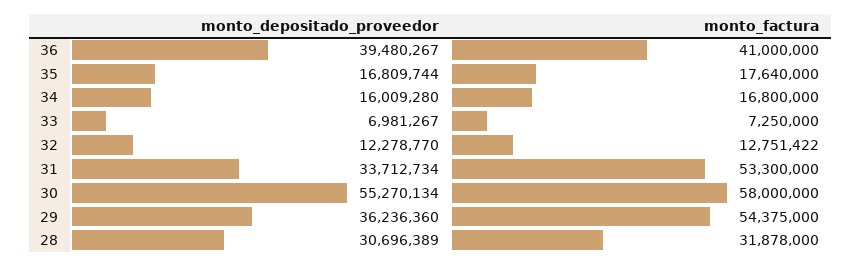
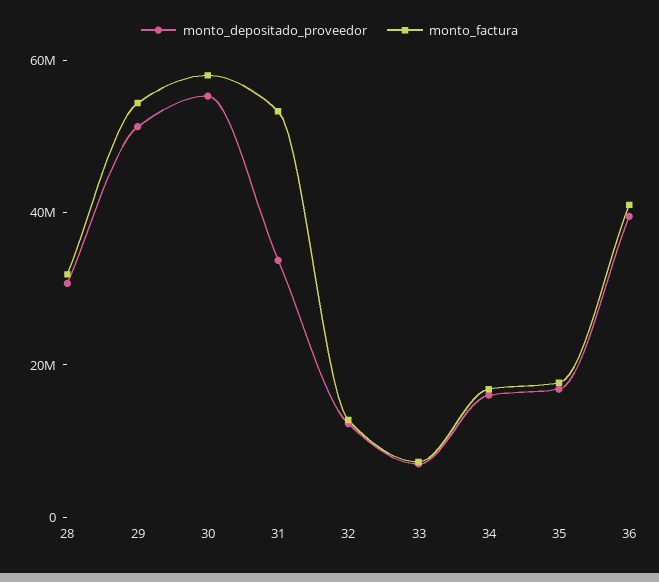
monto_depositado_proveedor, 29: 36236360 -> 50000000

